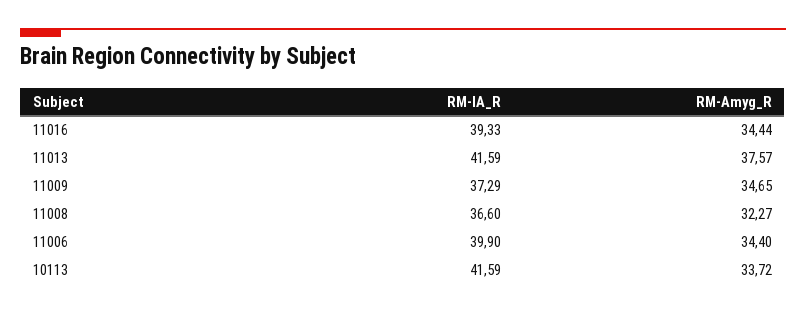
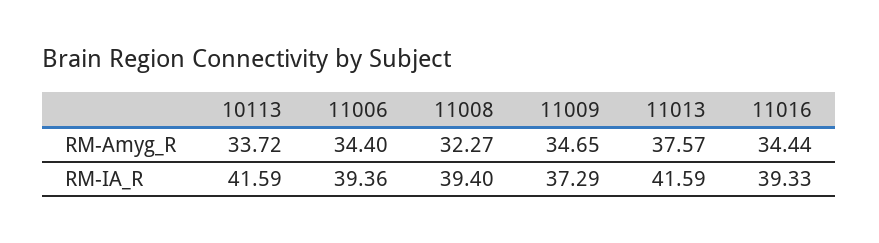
RM-IA_R, 11008: 36.6 -> 39.4
RM-IA_R, 11006: 39.9 -> 39.36

